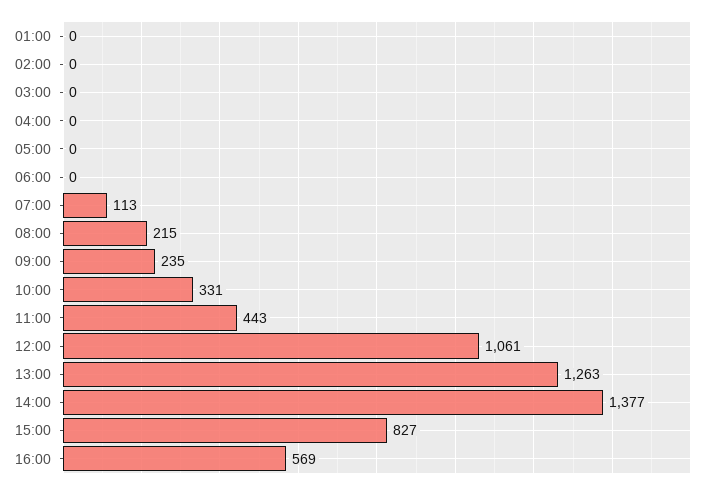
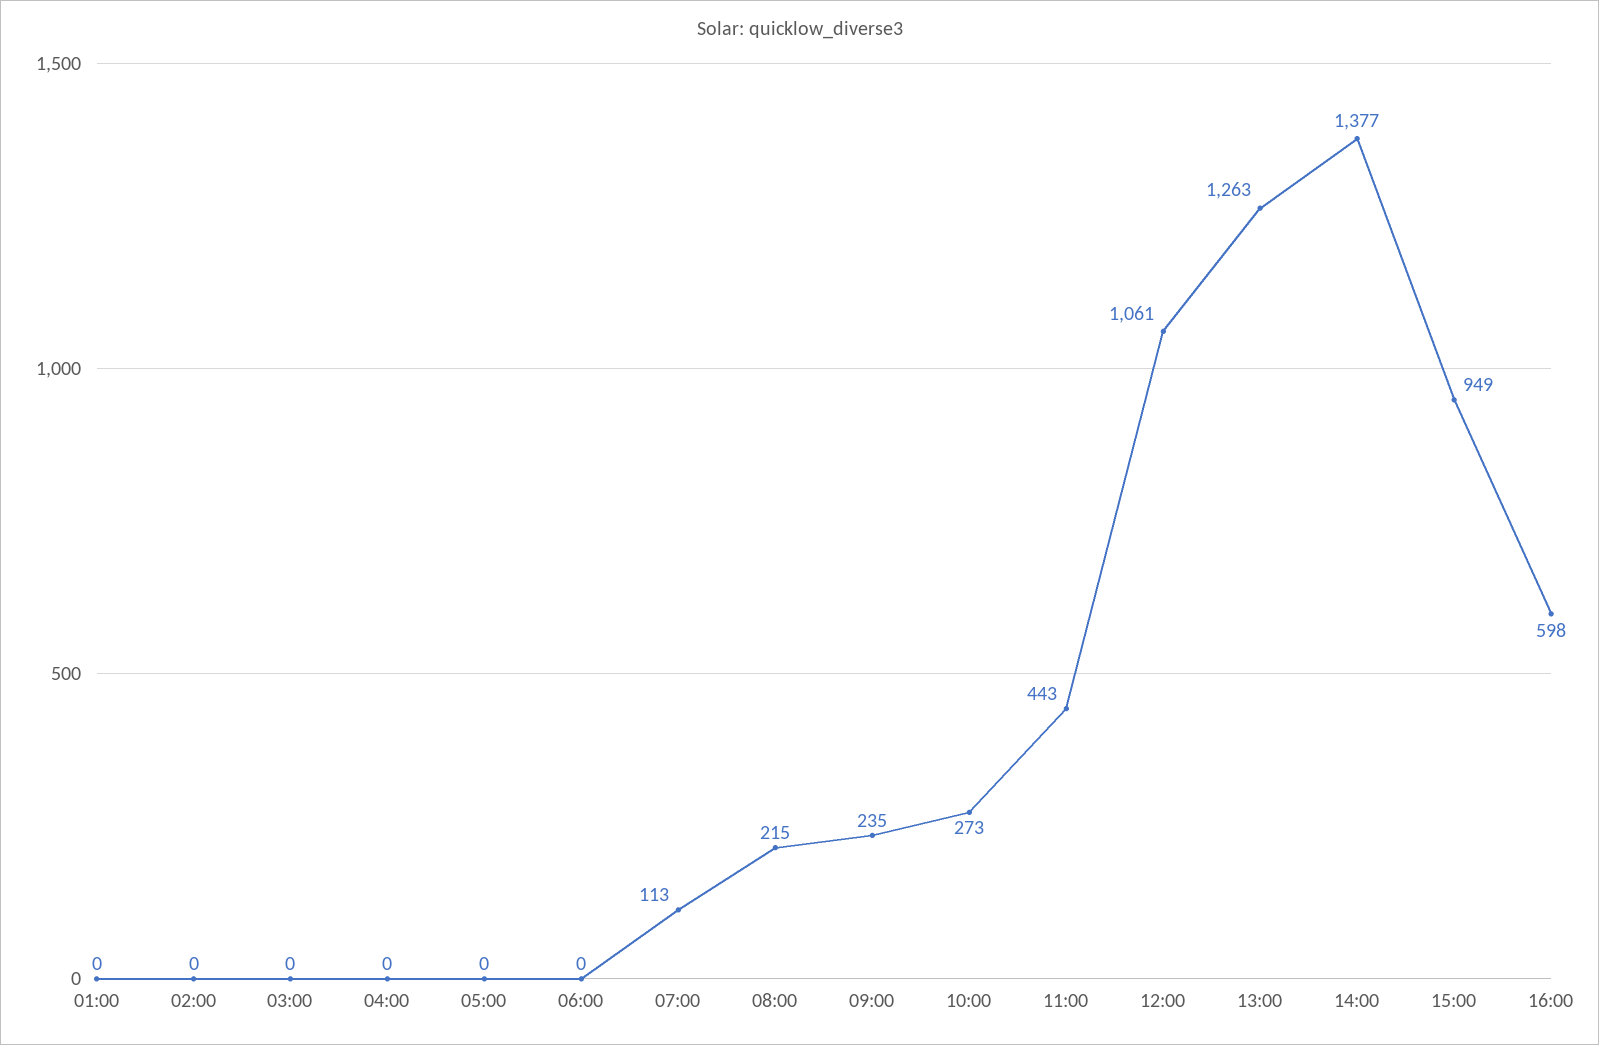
10:00: 331 -> 273
15:00: 827 -> 949
16:00: 569 -> 598

